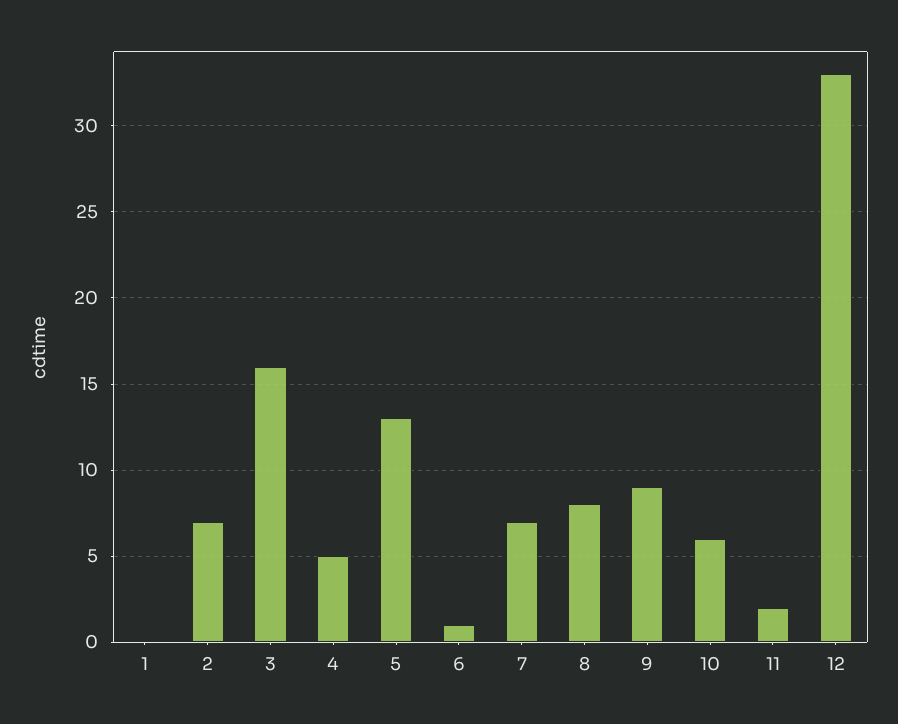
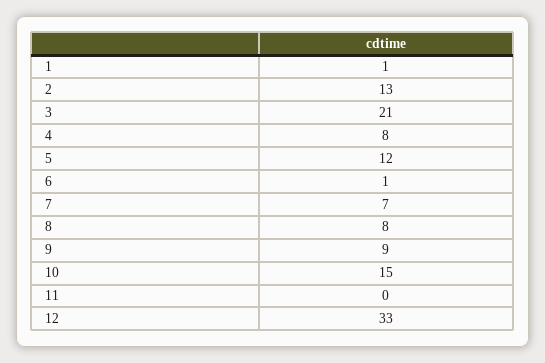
1: 0 -> 1
2: 7 -> 13
3: 16 -> 21
4: 5 -> 8
5: 13 -> 12
10: 6 -> 15
11: 2 -> 0

